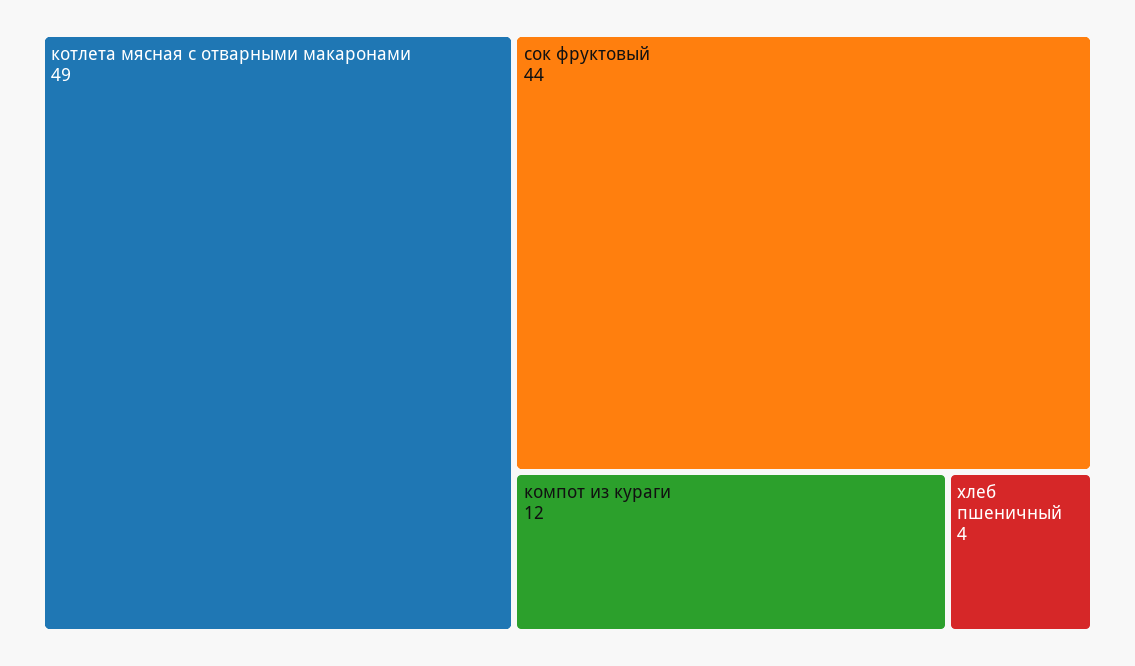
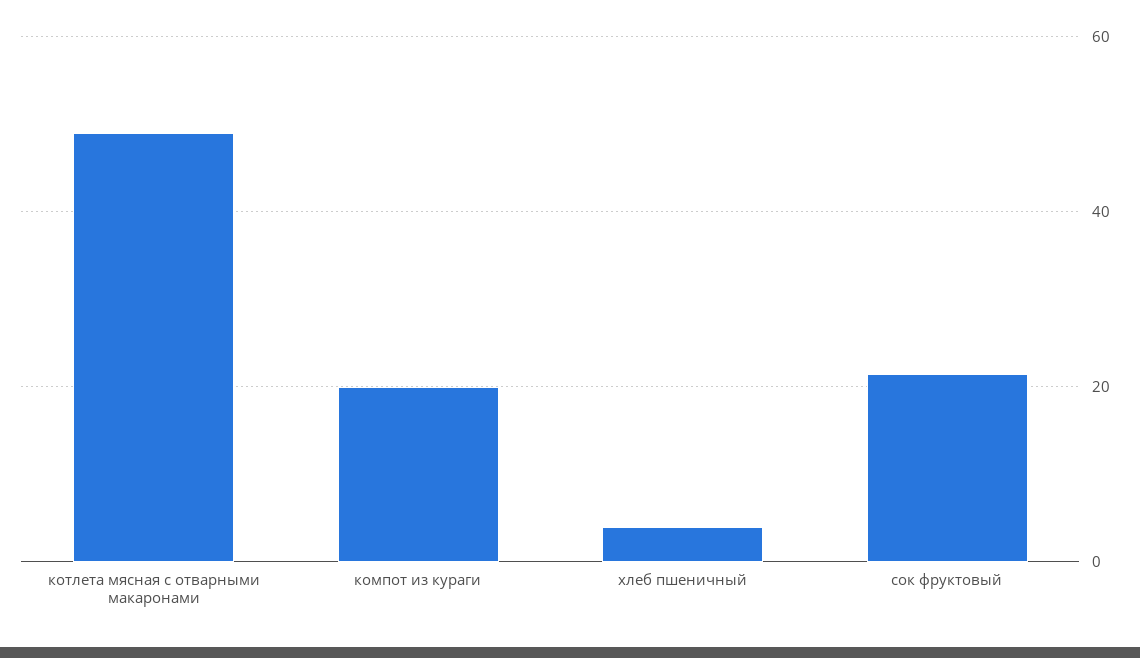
сок фруктовый: 44 -> 22
компот из кураги: 12 -> 20

